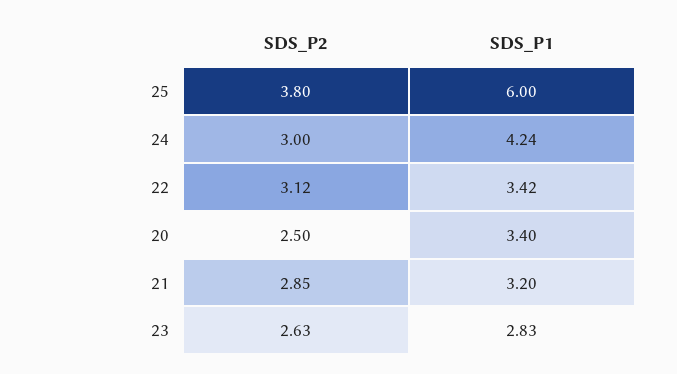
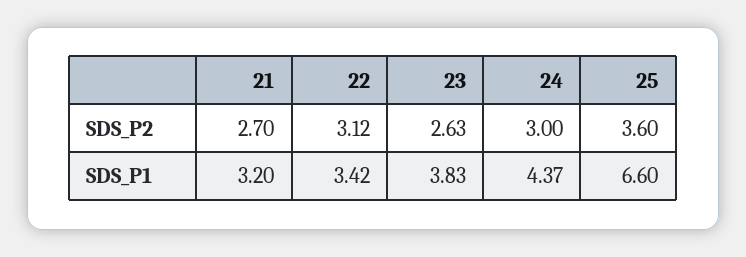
SDS_P2, 25: 3.8 -> 3.6
SDS_P1, 25: 6 -> 6.6
SDS_P1, 24: 4.24 -> 4.37
SDS_P2, 20: 2.5 -> none
SDS_P1, 20: 3.4 -> none
SDS_P2, 21: 2.85 -> 2.7
SDS_P1, 23: 2.83 -> 3.83

